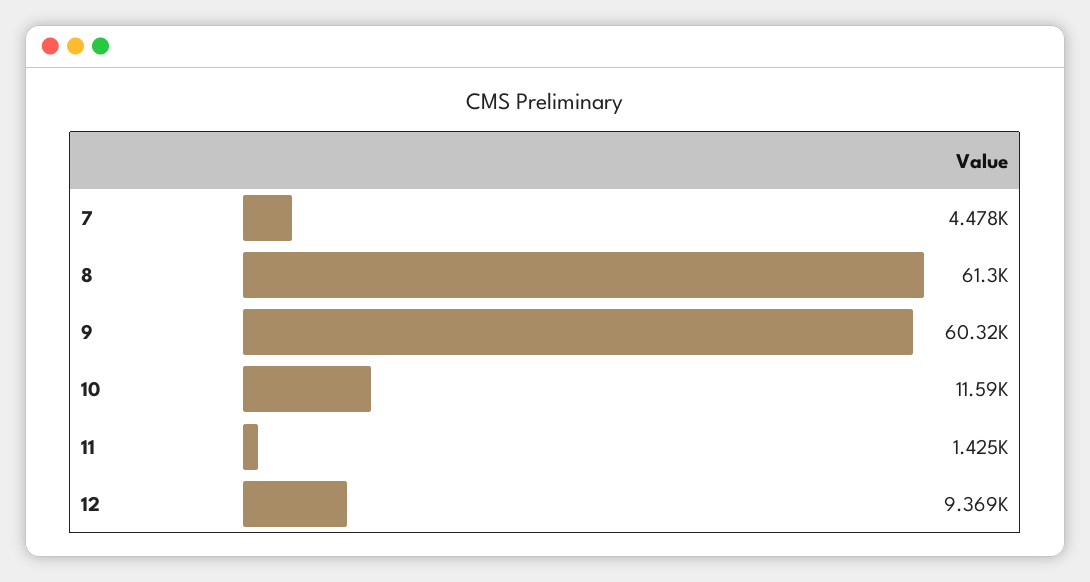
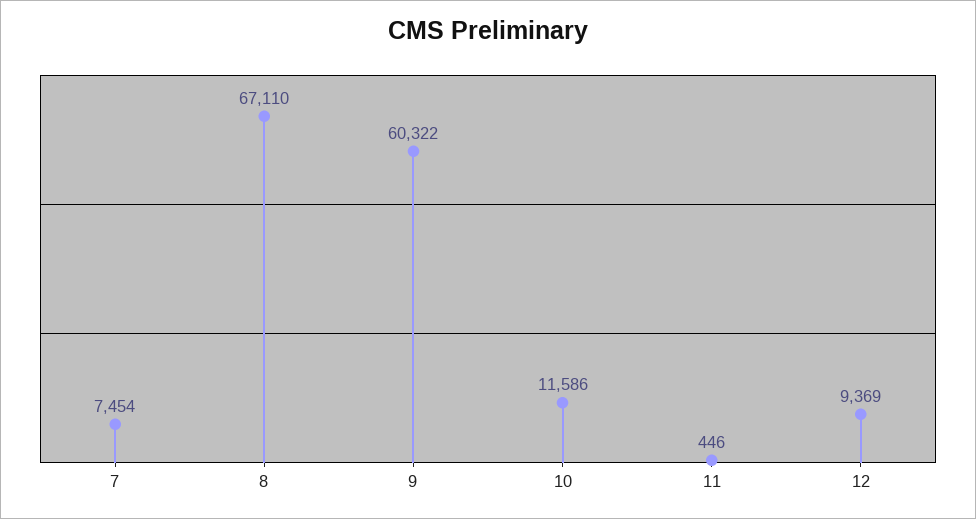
7: 4478 -> 7454
8: 61300 -> 67110
11: 1425 -> 446

